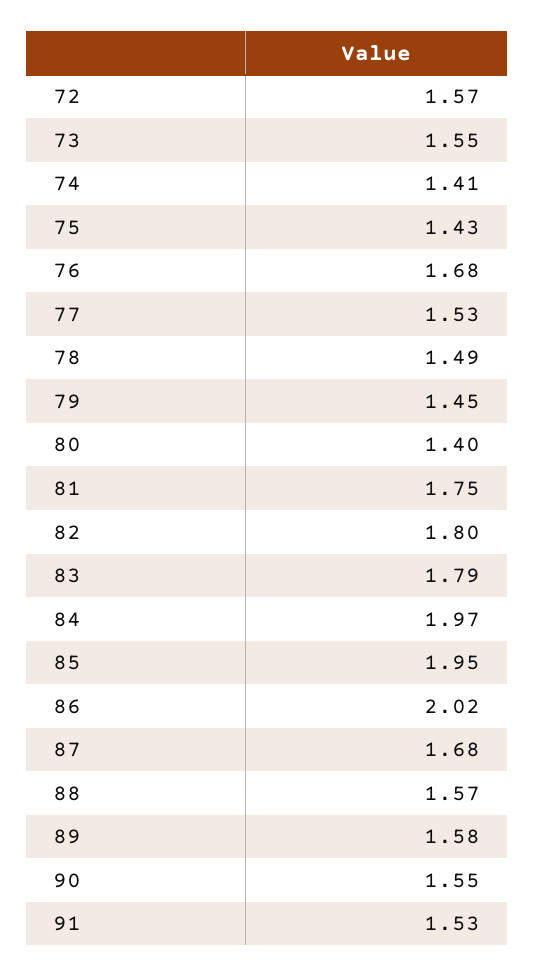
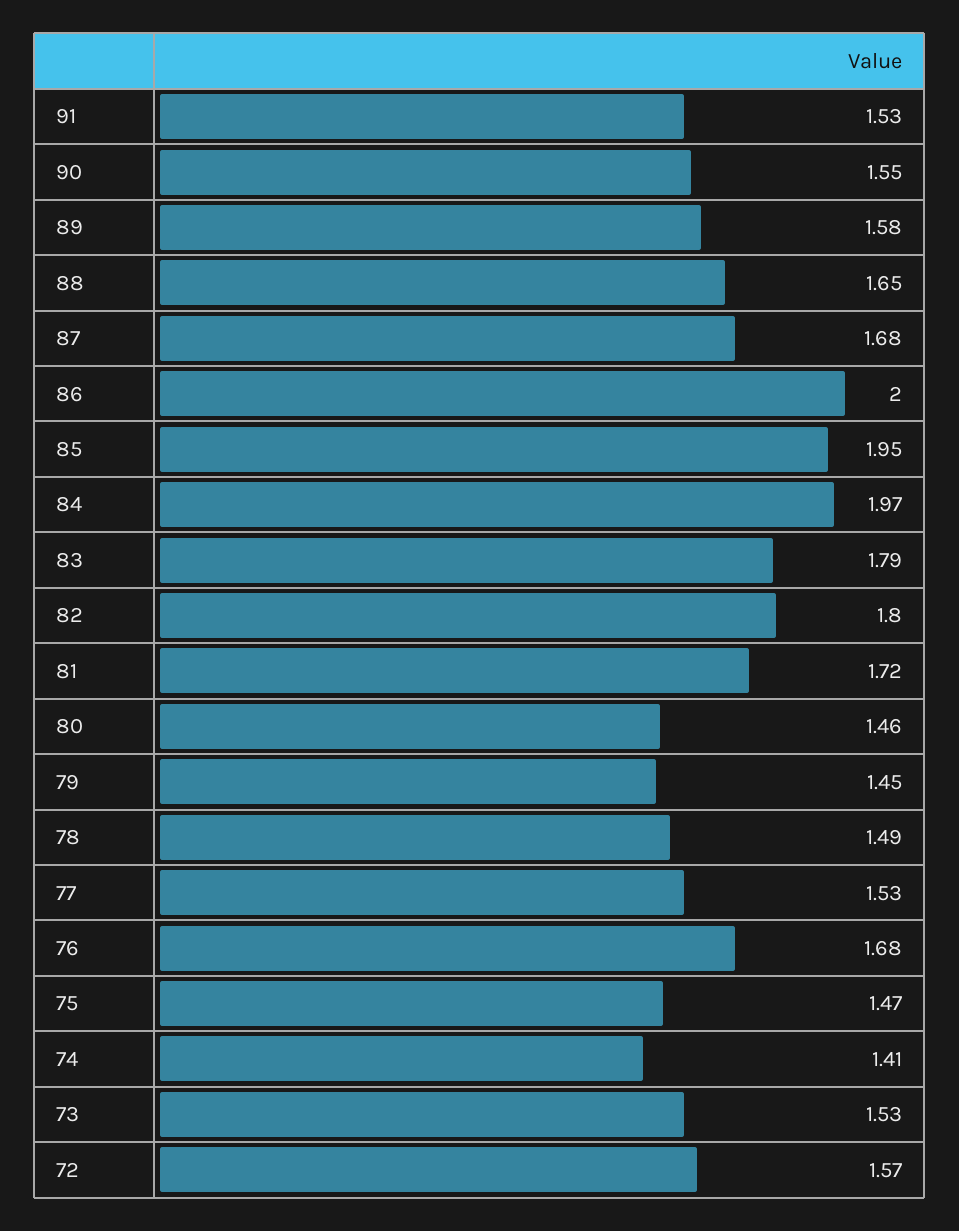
73: 1.55 -> 1.53
75: 1.43 -> 1.47
80: 1.4 -> 1.46
81: 1.75 -> 1.72
86: 2.02 -> 2
88: 1.57 -> 1.65

